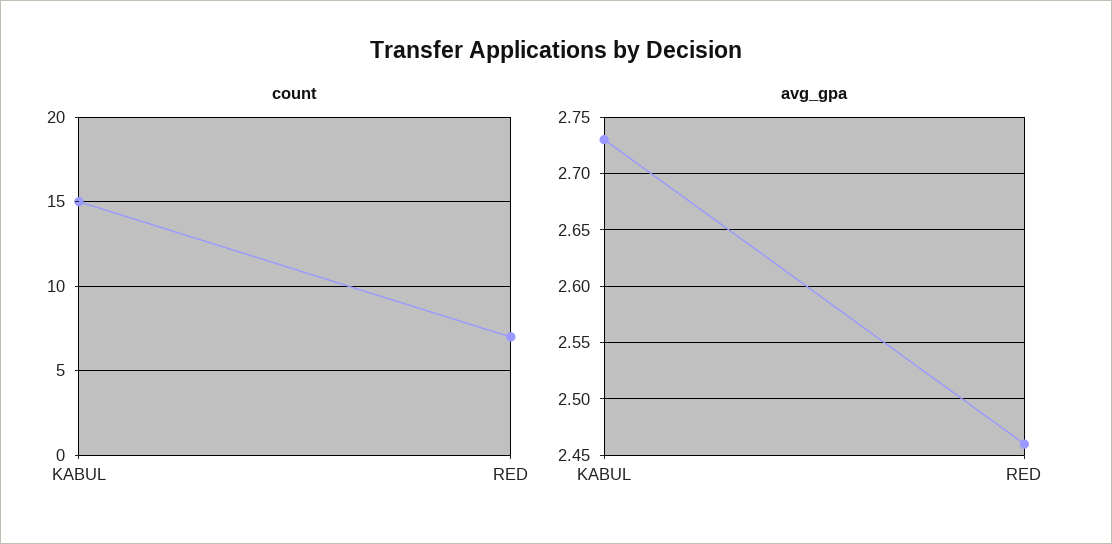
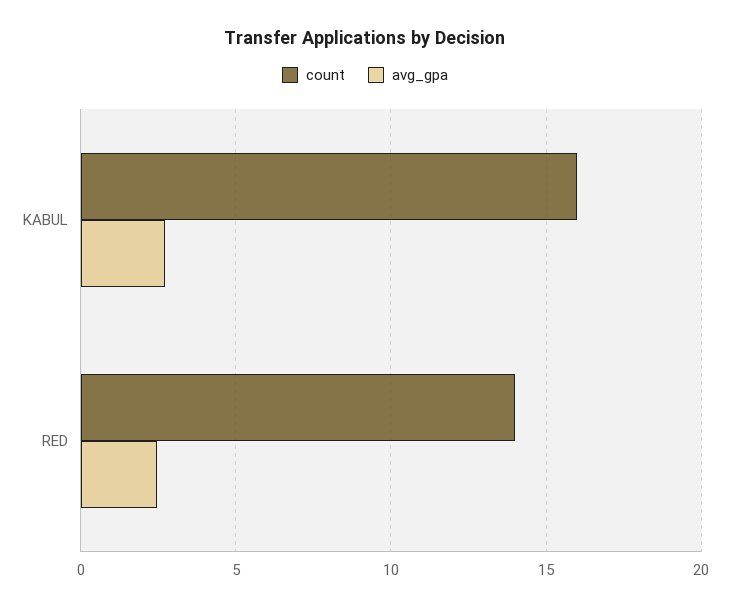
count, KABUL: 15 -> 16
count, RED: 7 -> 14

